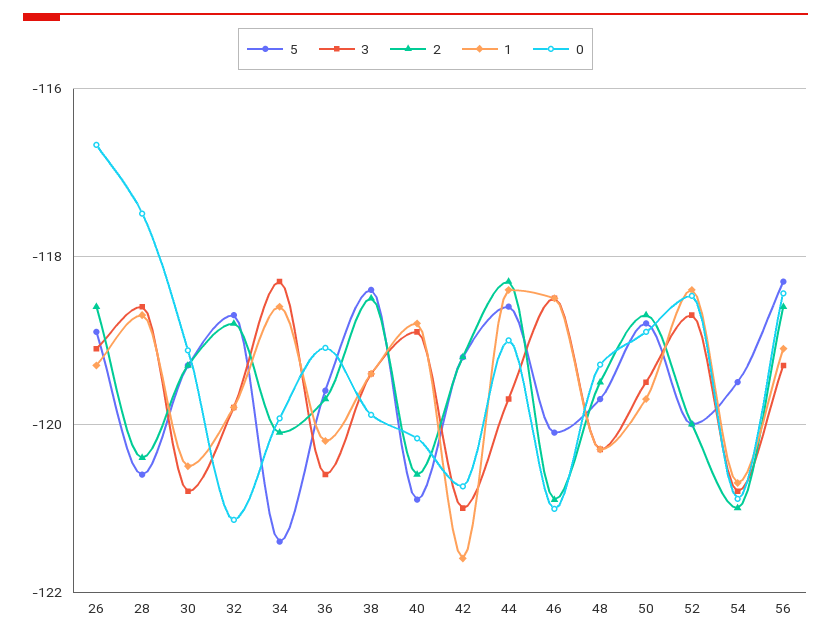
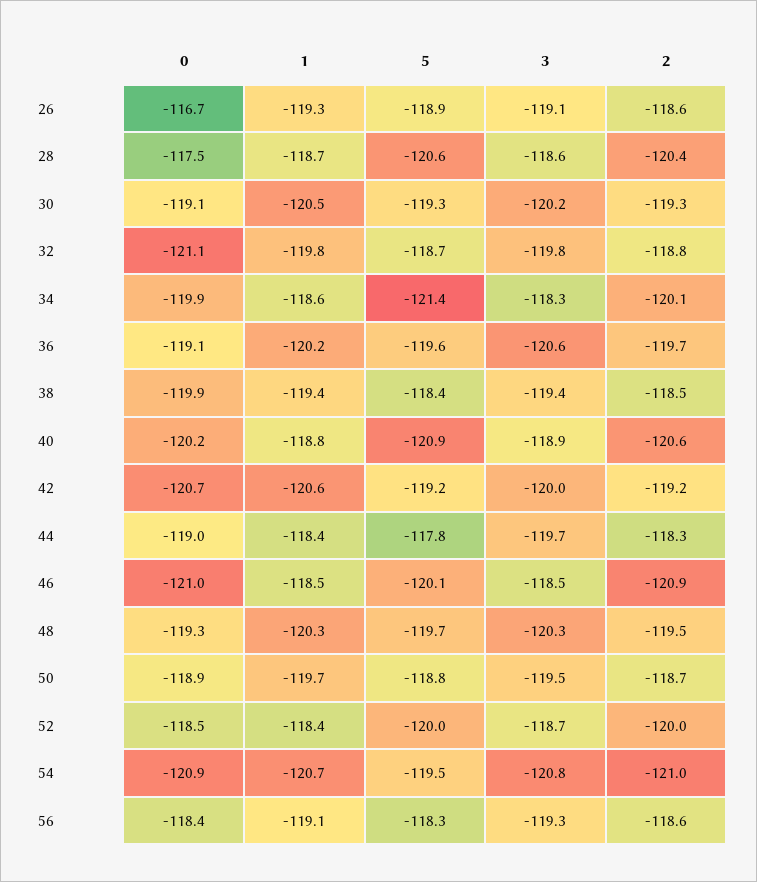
3, 30: -120.8 -> -120.2
3, 42: -121 -> -120
1, 42: -121.6 -> -120.6
5, 44: -118.6 -> -117.8

